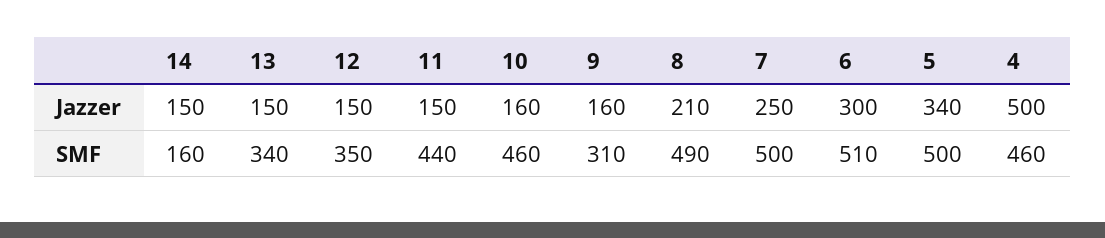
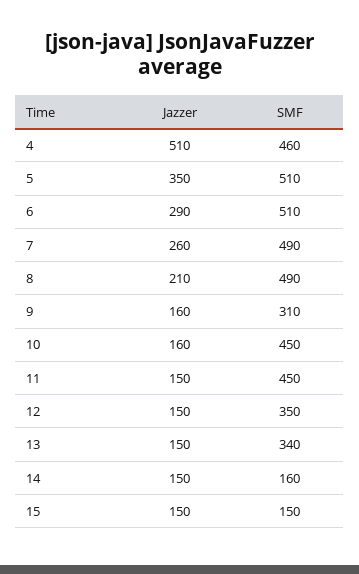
7, Jazzer: 250 -> 260
6, Jazzer: 300 -> 290
5, Jazzer: 340 -> 350
4, Jazzer: 500 -> 510
11, SMF: 440 -> 450
10, SMF: 460 -> 450
7, SMF: 500 -> 490
5, SMF: 500 -> 510
15, Jazzer: none -> 150
15, SMF: none -> 150

